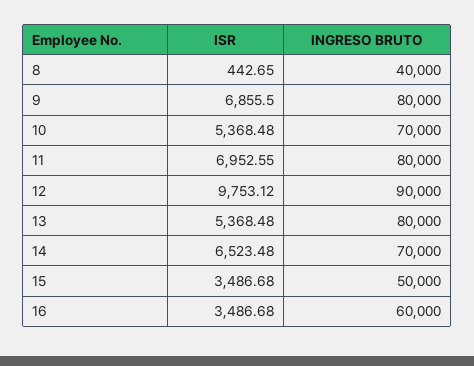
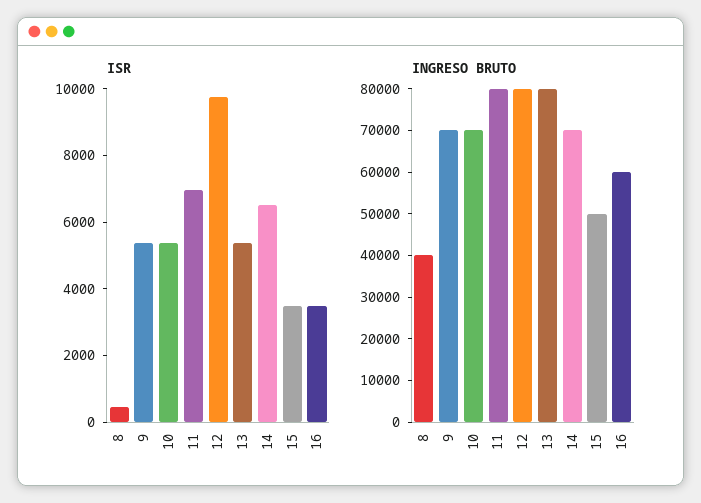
ISR, 9: 6855.5 -> 5500
INGRESO BRUTO, 9: 80000 -> 70000
INGRESO BRUTO, 12: 90000 -> 80000

